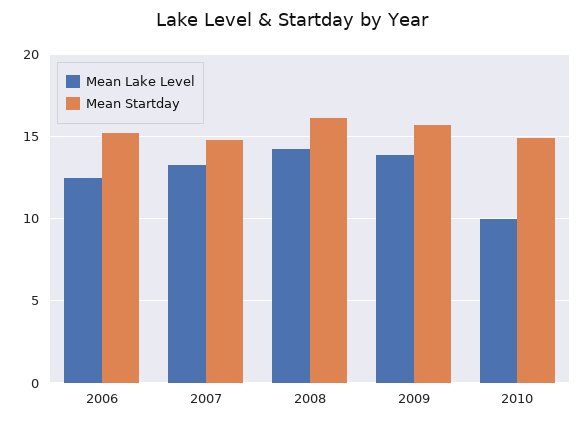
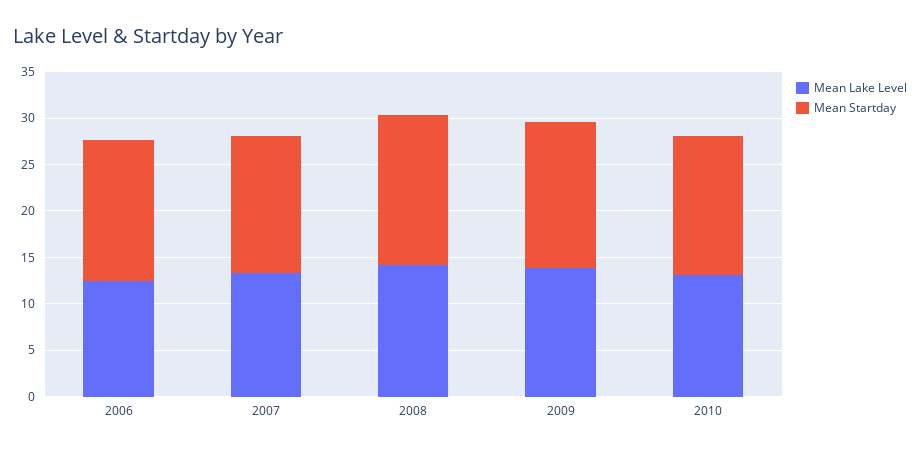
Mean Lake Level, 2010: 10 -> 13

